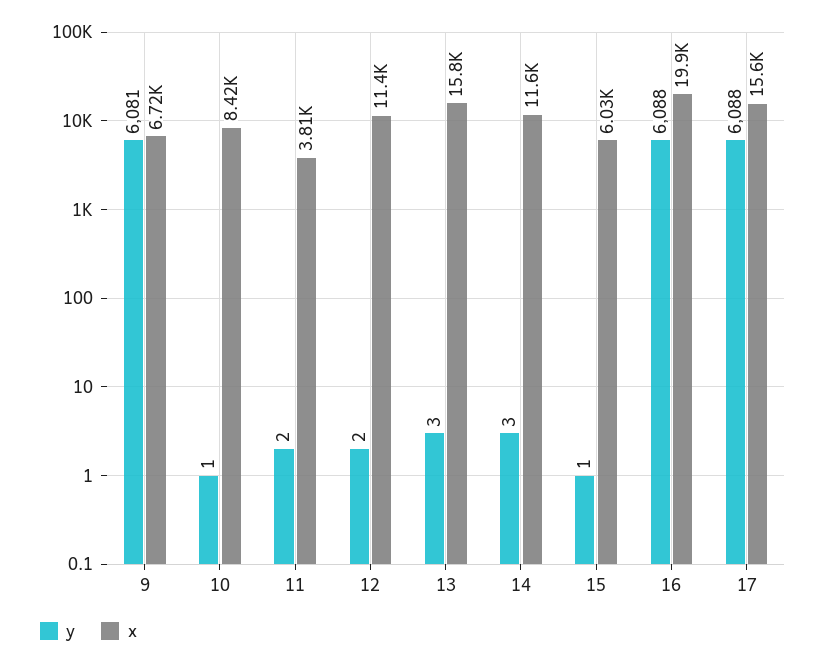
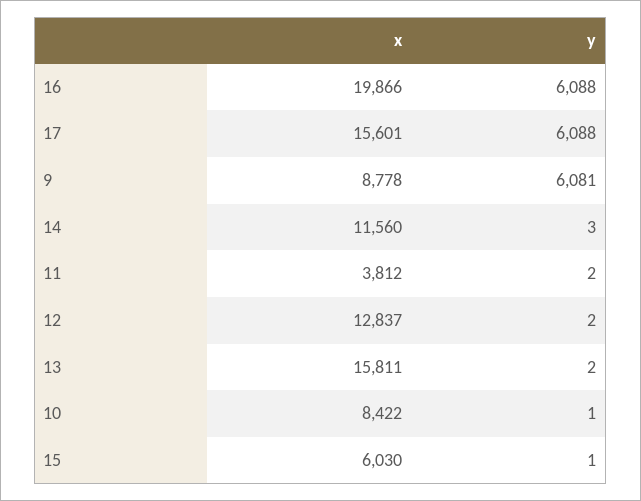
x, 9: 6720 -> 8778
x, 12: 11400 -> 12837
y, 13: 3 -> 2

